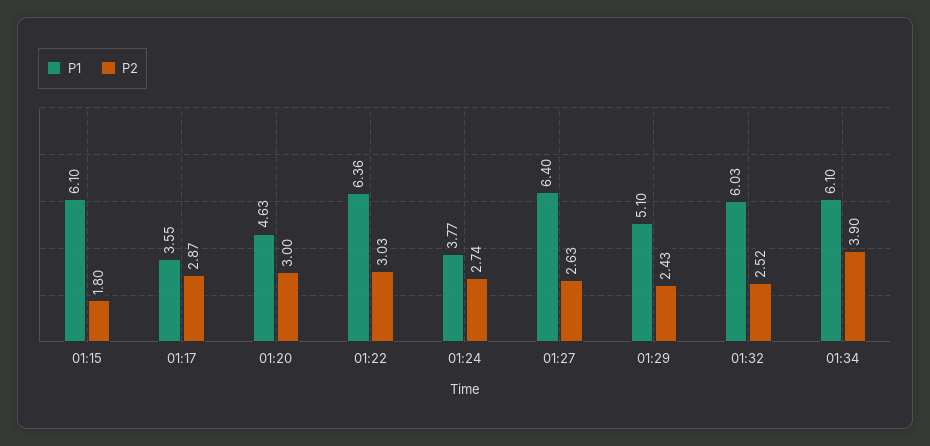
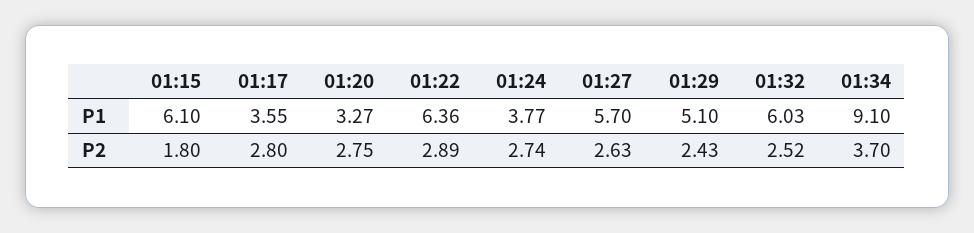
P2, 01:17: 2.87 -> 2.8
P1, 01:20: 4.63 -> 3.27
P2, 01:20: 3 -> 2.75
P2, 01:22: 3.03 -> 2.89
P1, 01:27: 6.4 -> 5.7
P1, 01:34: 6.1 -> 9.1
P2, 01:34: 3.9 -> 3.7

